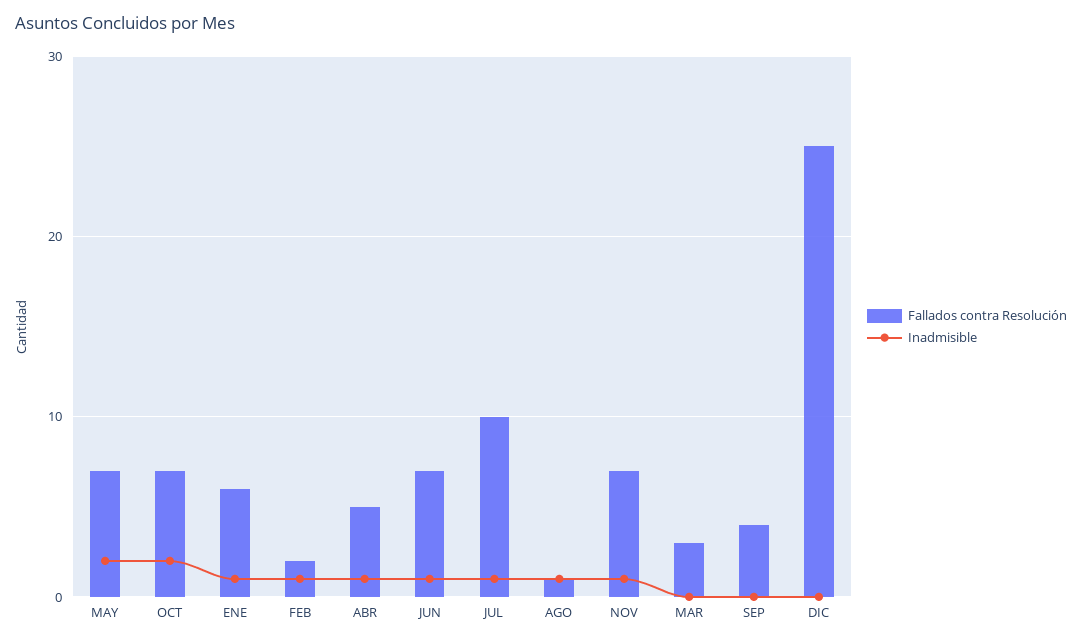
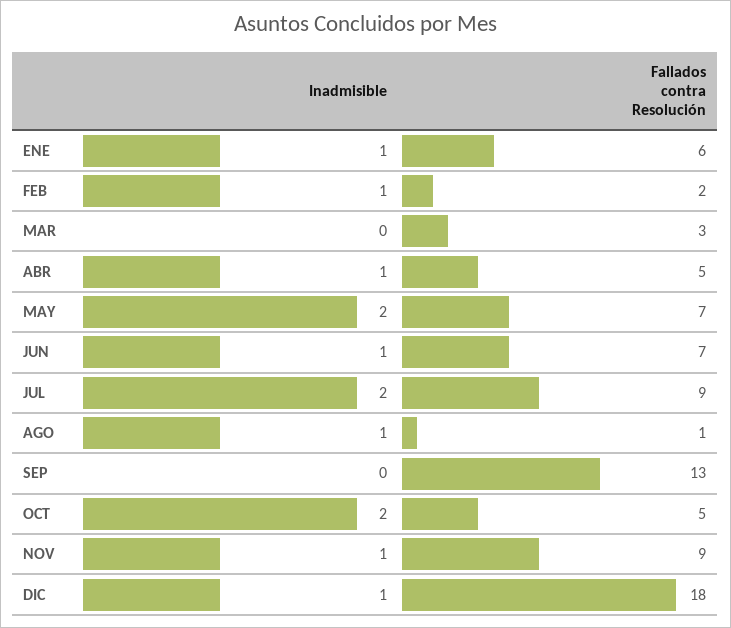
Fallados contra Resolución, OCT: 7 -> 5
Fallados contra Resolución, JUL: 10 -> 9
Inadmisible, JUL: 1 -> 2
Fallados contra Resolución, NOV: 7 -> 9
Fallados contra Resolución, SEP: 4 -> 13
Fallados contra Resolución, DIC: 25 -> 18
Inadmisible, DIC: 0 -> 1

